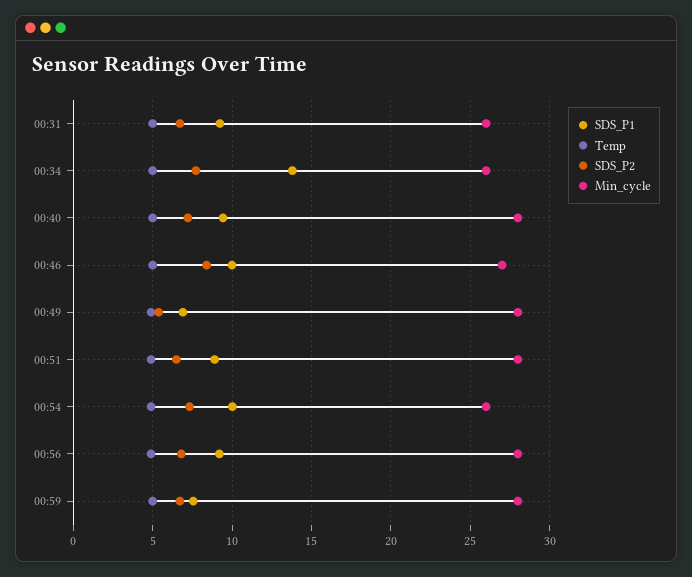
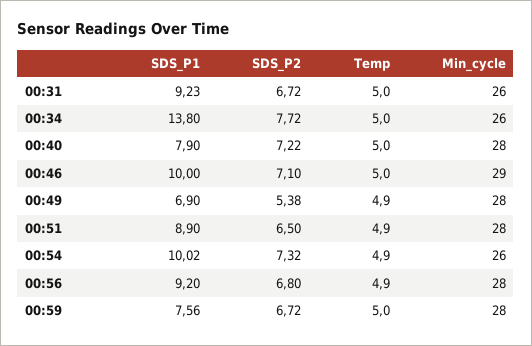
SDS_P1, 00:40: 9.5 -> 7.9
SDS_P2, 00:46: 8.5 -> 7.1
Min_cycle, 00:46: 27 -> 29

